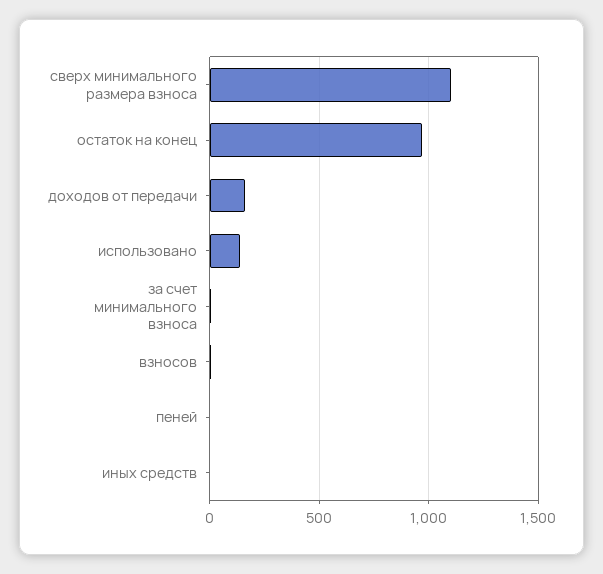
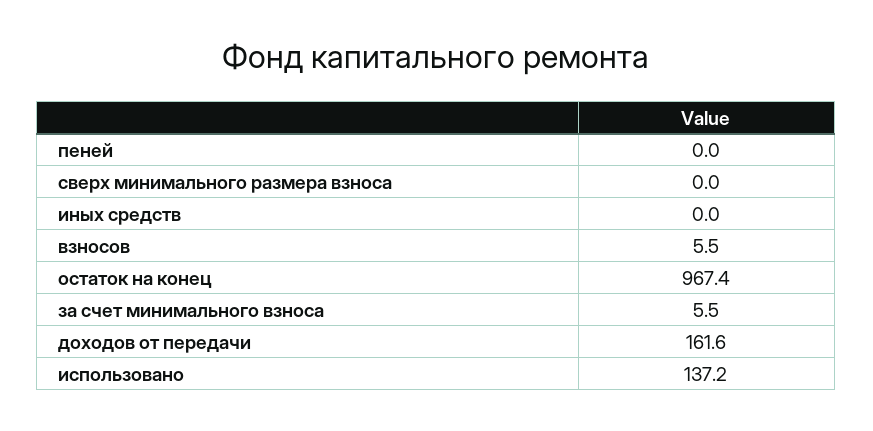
сверх минимального размера взноса: 1100 -> 0

